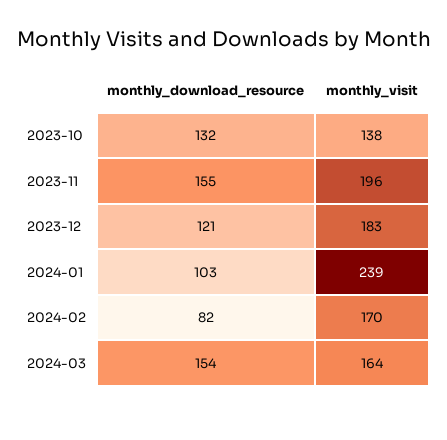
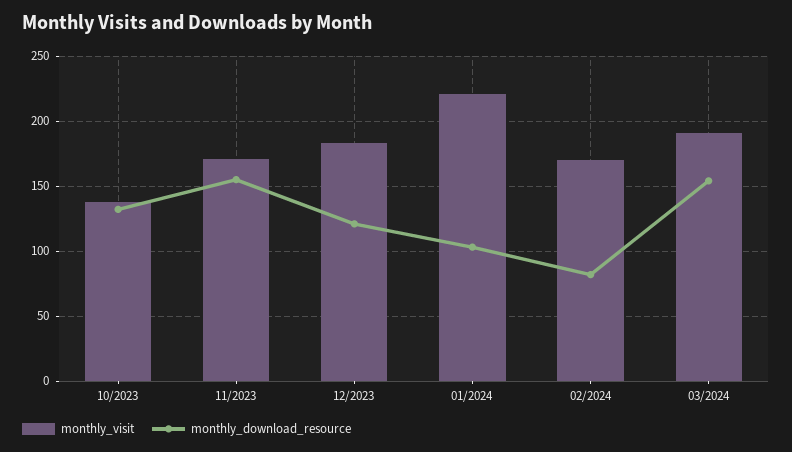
monthly_visit, 2023-11: 196 -> 170
monthly_visit, 2024-01: 239 -> 220
monthly_visit, 2024-03: 164 -> 190

